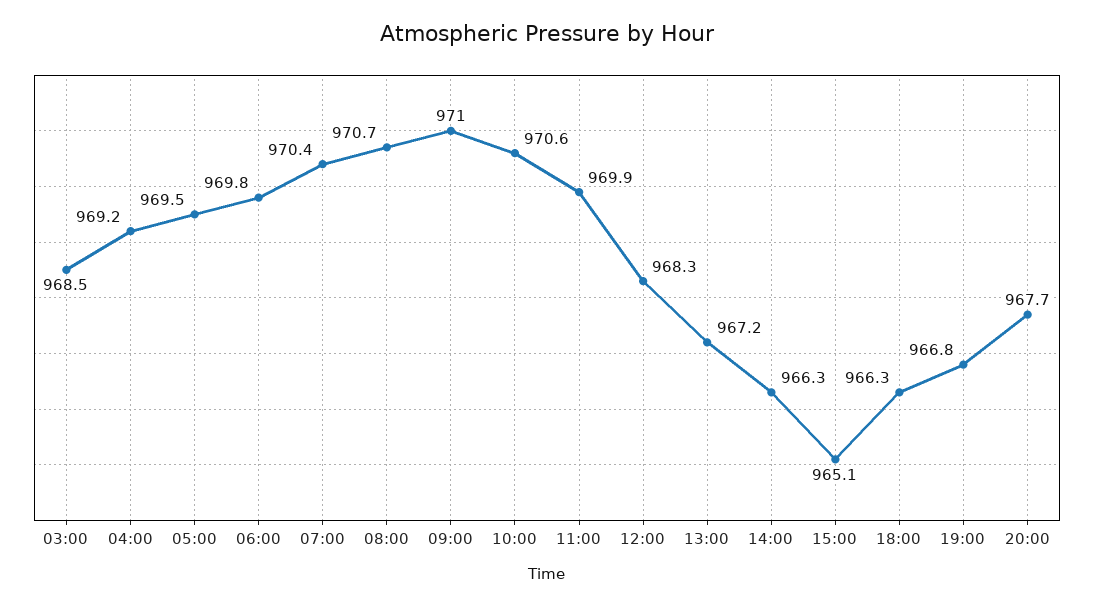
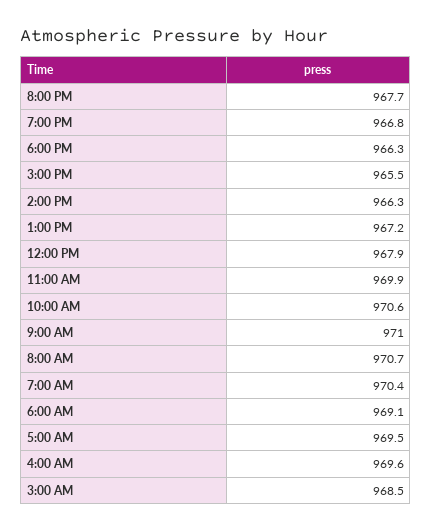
04:00: 969.2 -> 969.6
06:00: 969.8 -> 969.1
12:00: 968.3 -> 967.9
15:00: 965.1 -> 965.5

